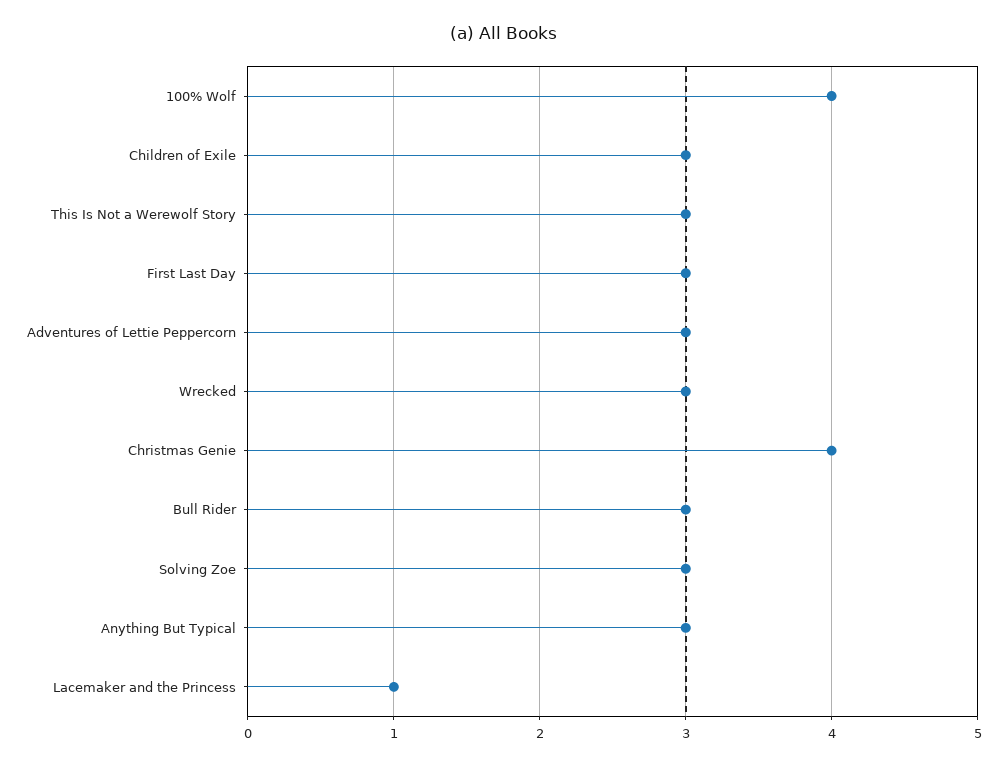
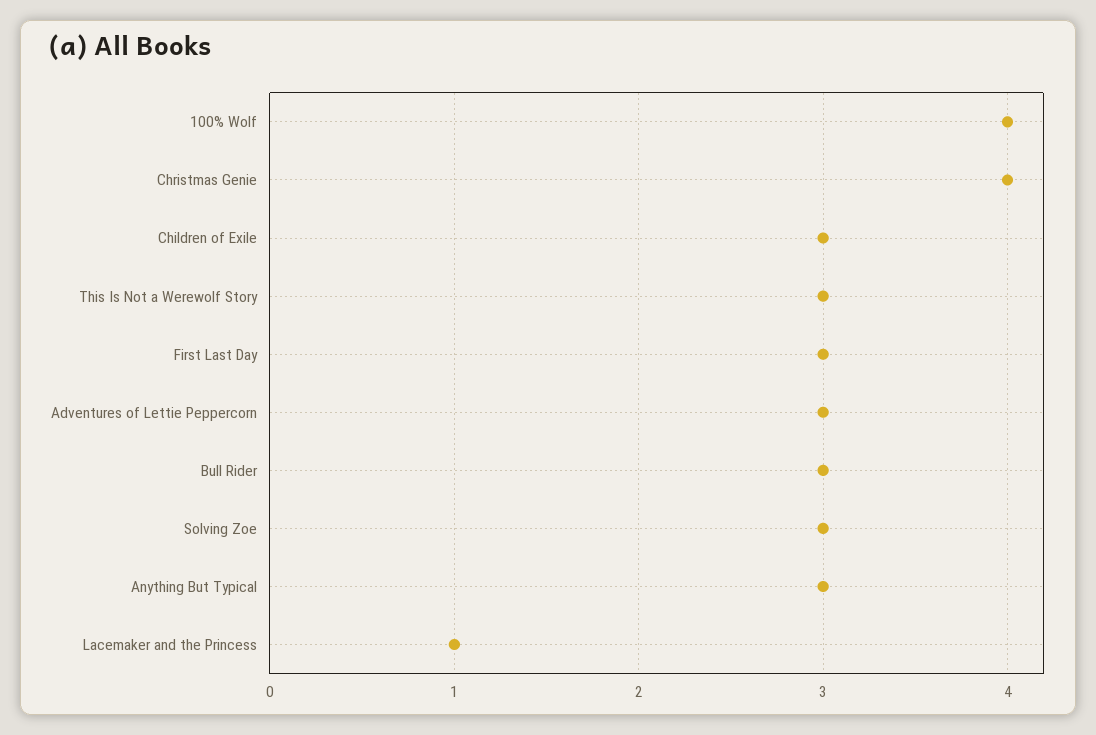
Wrecked: 3 -> none

